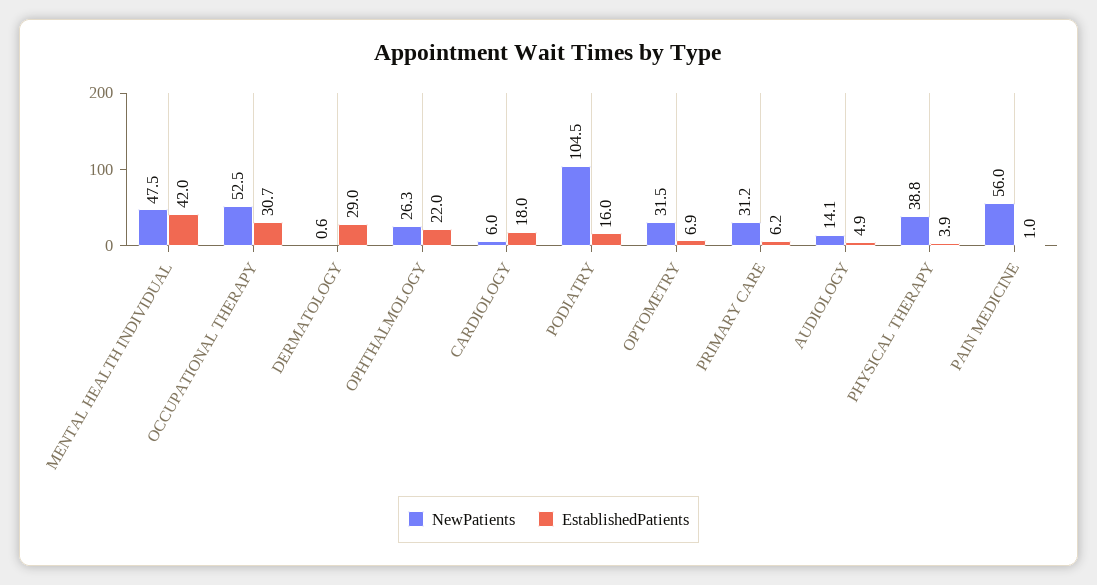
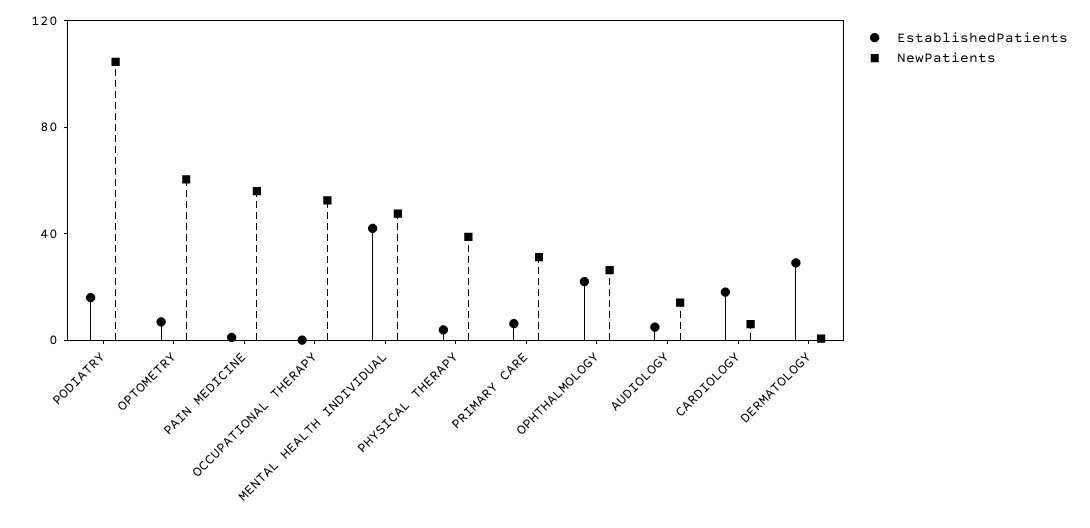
EstablishedPatients, OCCUPATIONAL THERAPY: 30.7 -> 0
NewPatients, OPTOMETRY: 31.5 -> 60

